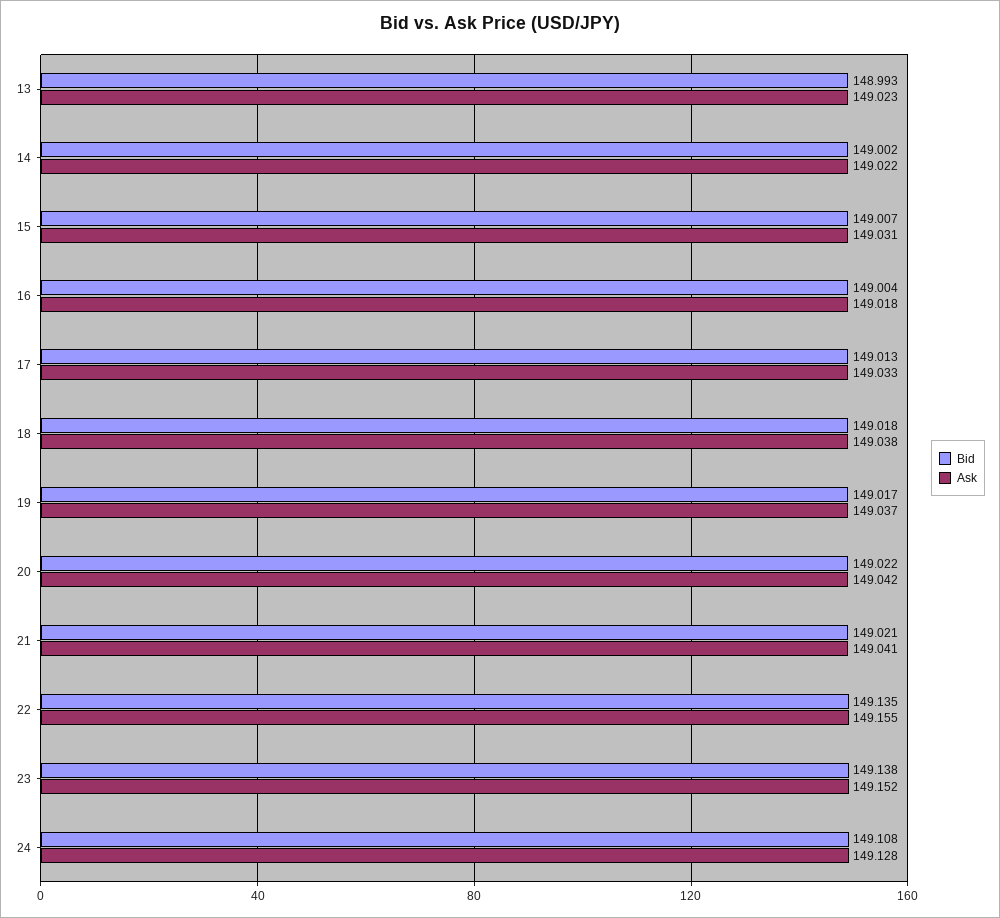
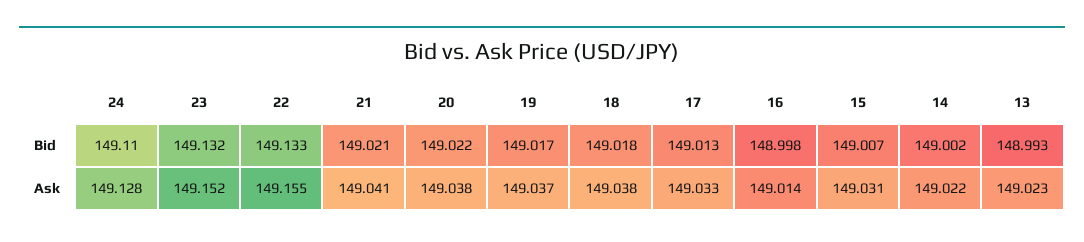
Bid, 16: 149.004 -> 148.998
Ask, 16: 149.018 -> 149.014
Ask, 20: 149.042 -> 149.038
Bid, 22: 149.135 -> 149.133
Bid, 23: 149.138 -> 149.132
Bid, 24: 149.108 -> 149.11

